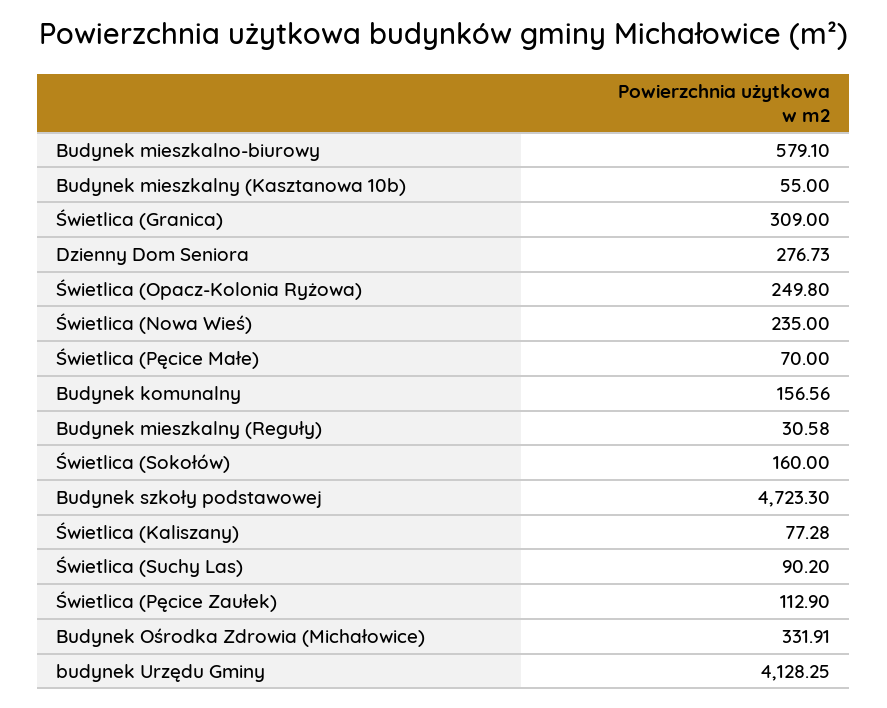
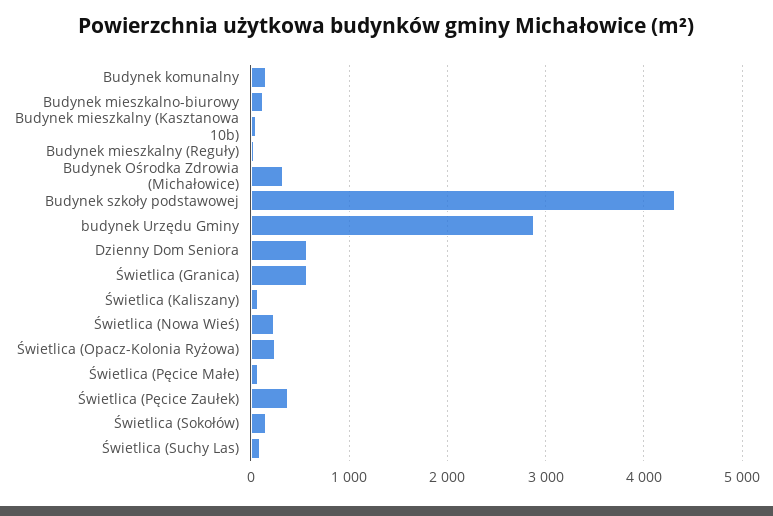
Budynek mieszkalno-biurowy: 579.1 -> 100
Świetlica (Granica): 309 -> 600
Dzienny Dom Seniora: 276.73 -> 600
Budynek szkoły podstawowej: 4723.3 -> 4300
Świetlica (Pęcice Zaułek): 112.9 -> 400
budynek Urzędu Gminy: 4128.25 -> 2900

